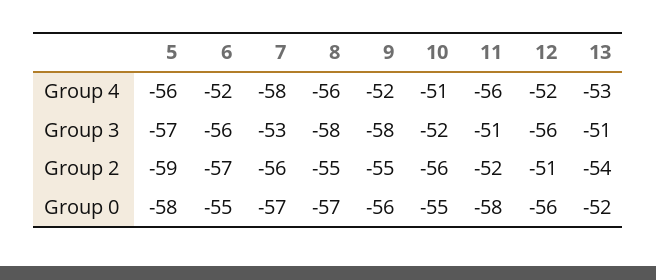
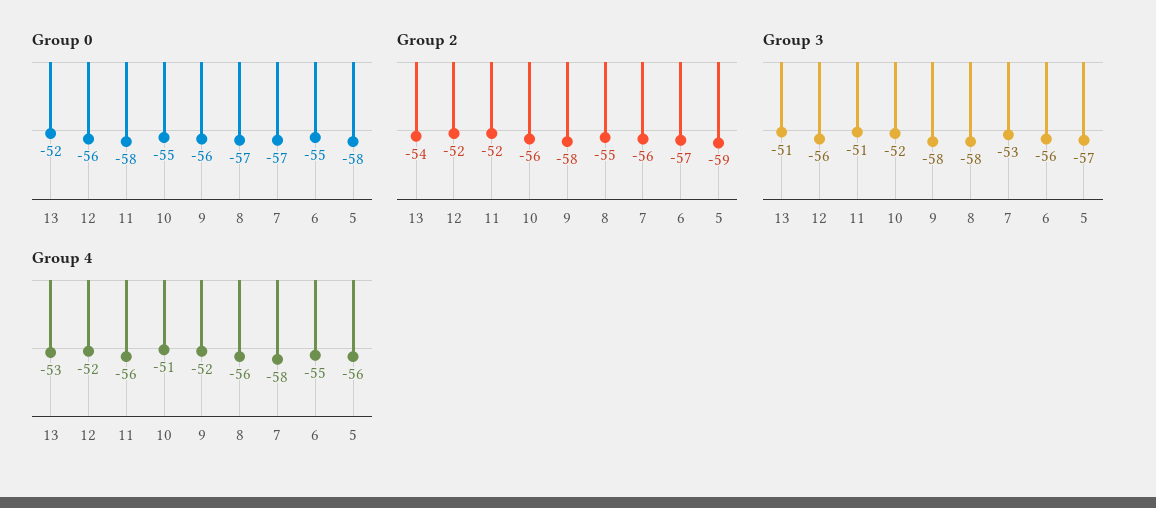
Group 4, 6: -52 -> -55
Group 2, 9: -55 -> -58
Group 2, 12: -51 -> -52

